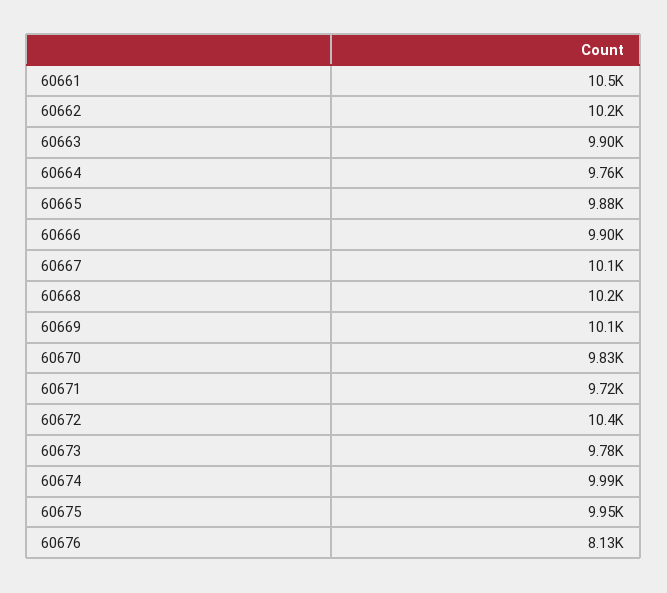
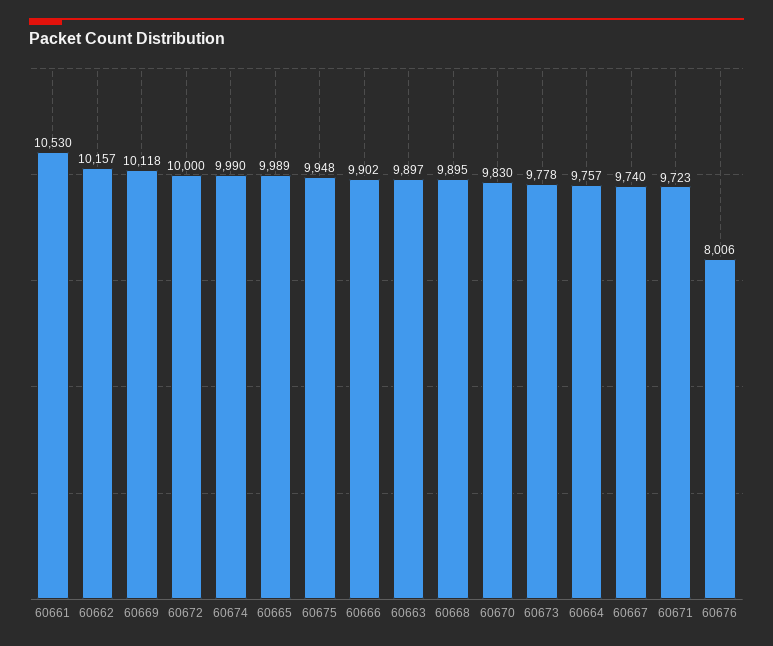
60665: 9880 -> 9989
60667: 10100 -> 9740
60668: 10200 -> 9895
60672: 10400 -> 10000
60676: 8130 -> 8006

